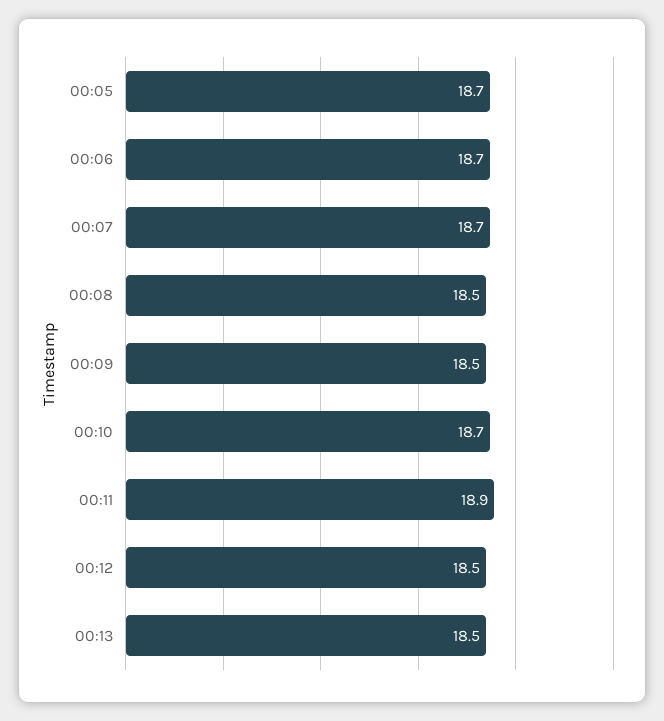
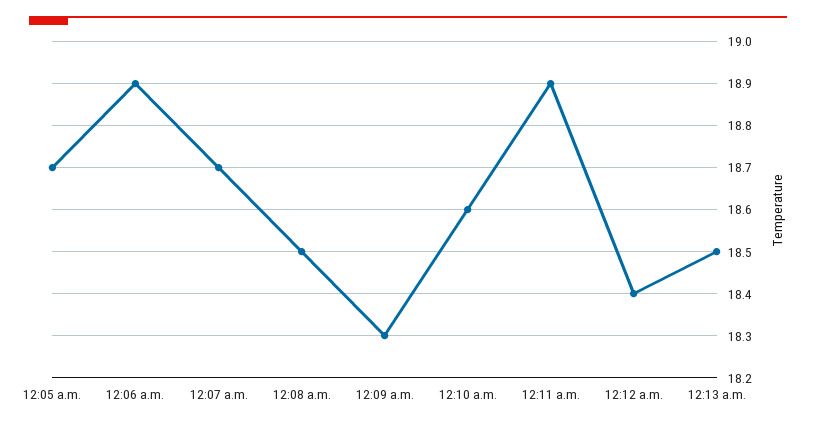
00:06: 18.7 -> 18.9
00:09: 18.5 -> 18.3
00:10: 18.7 -> 18.6
00:12: 18.5 -> 18.4

